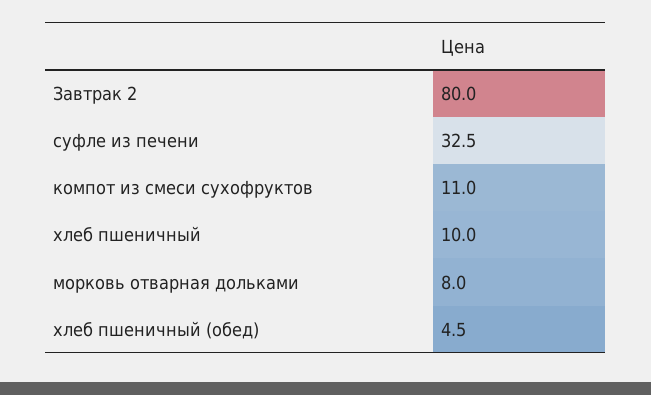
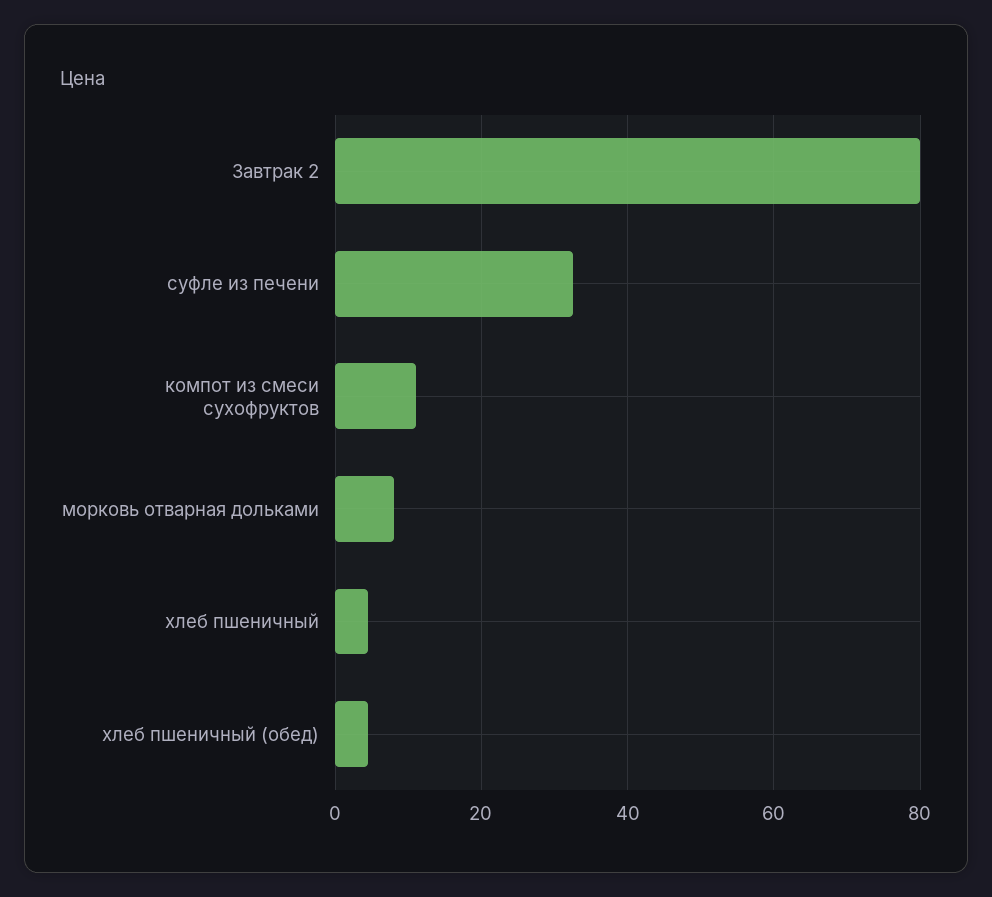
хлеб пшеничный: 10 -> 4

